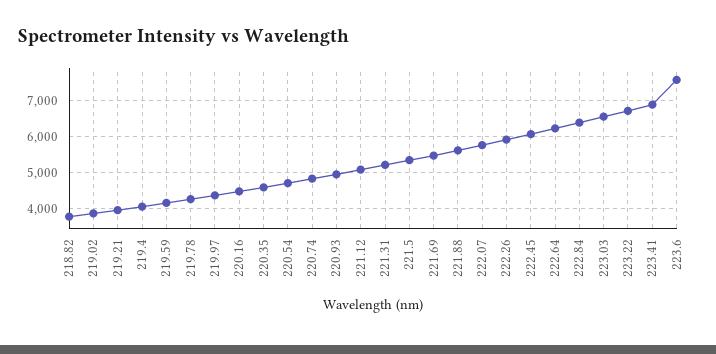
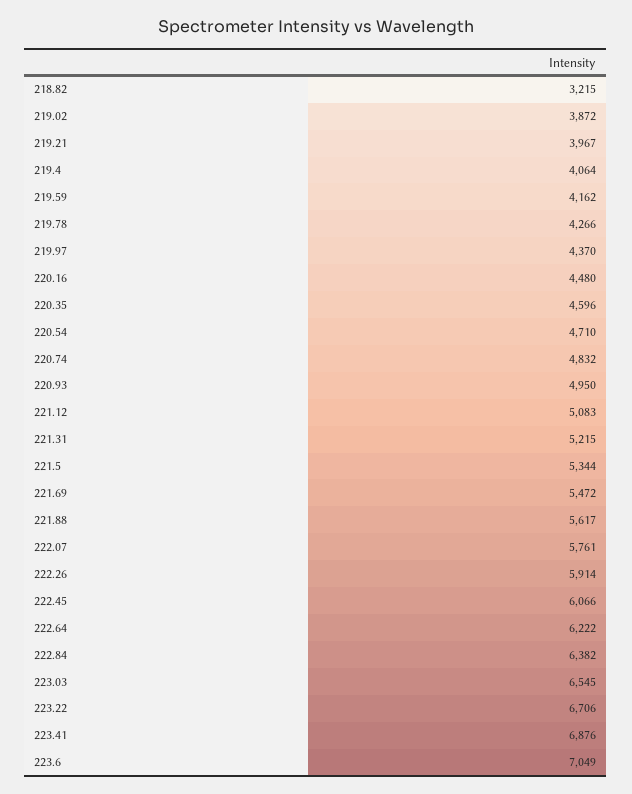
218.82: 3800 -> 3215
223.6: 7600 -> 7049

